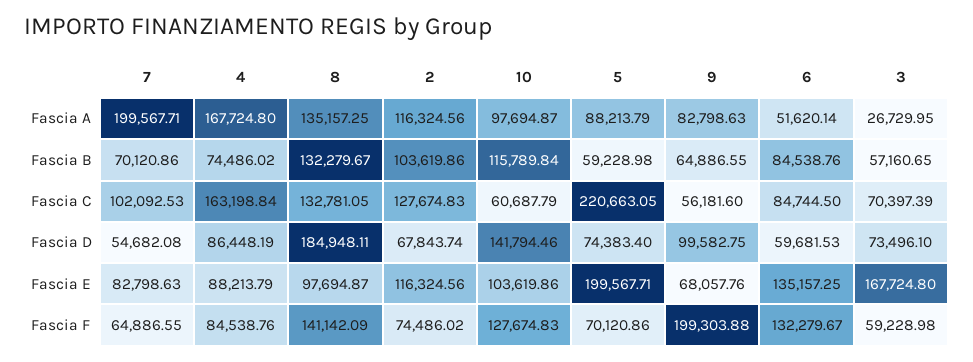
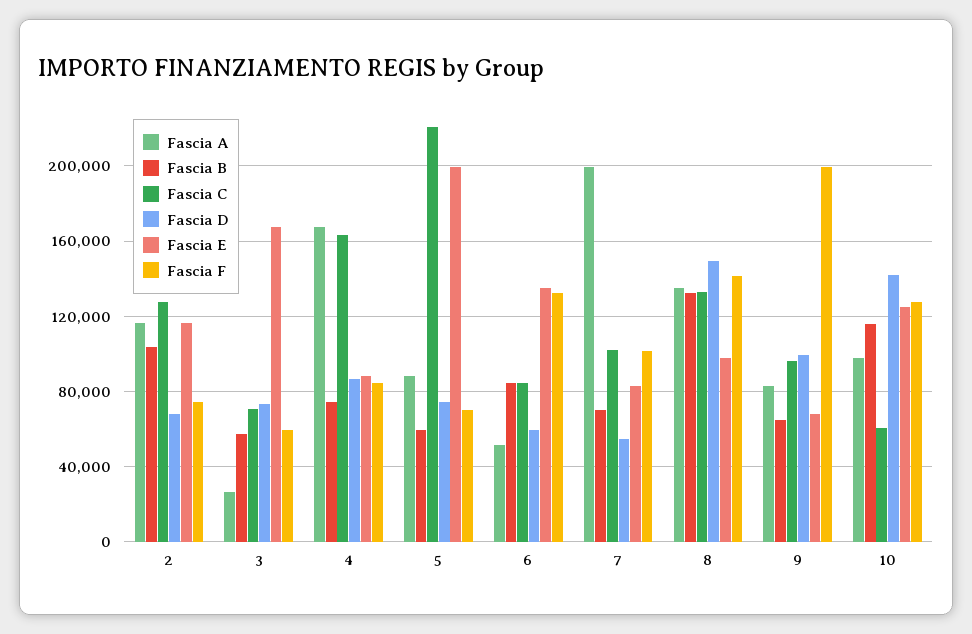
Fascia C, 9: 56181.6 -> 95000
Fascia D, 8: 184948.11 -> 150000
Fascia E, 10: 103619.86 -> 125000
Fascia F, 7: 64886.55 -> 100000

